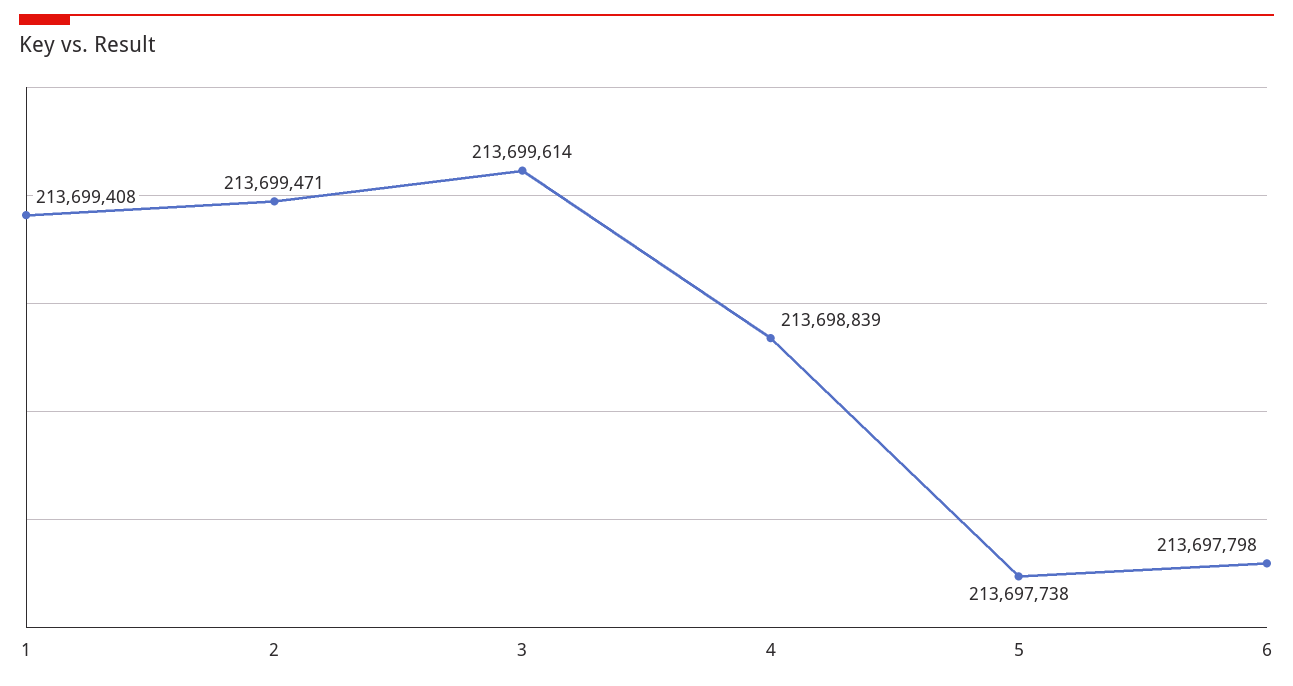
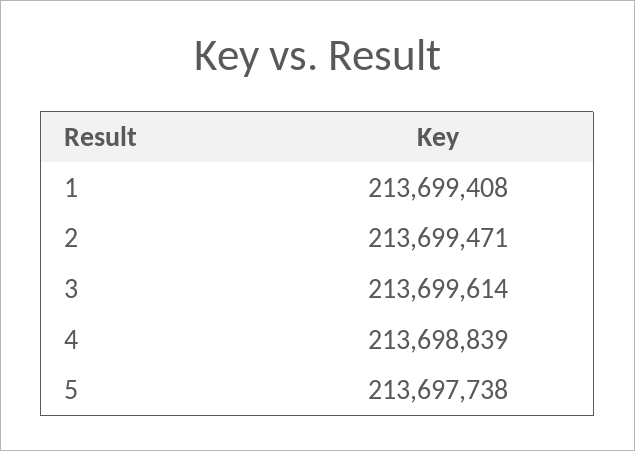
6: 213697798 -> none

